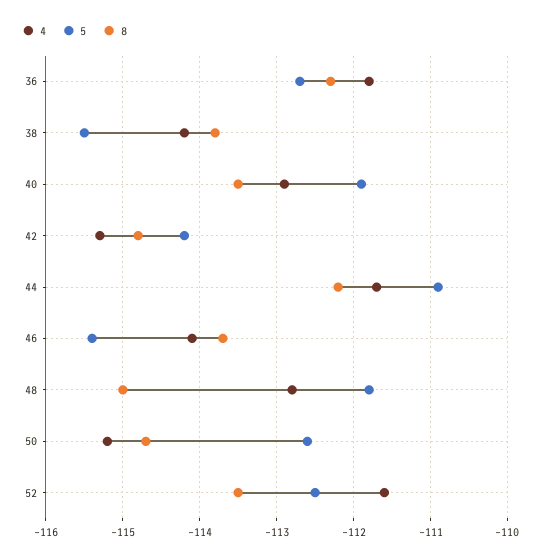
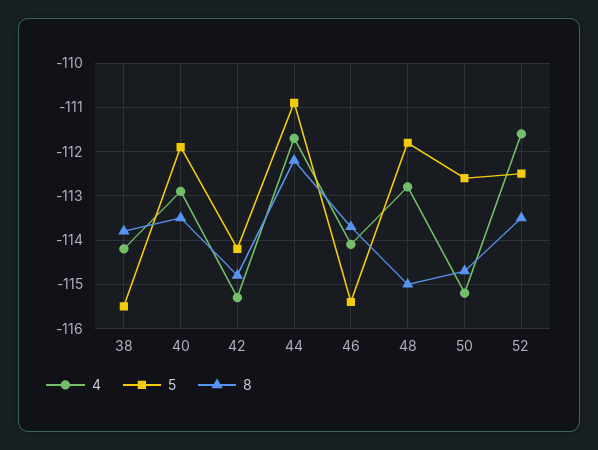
4, 36: -111.8 -> none
5, 36: -112.7 -> none
8, 36: -112.3 -> none

